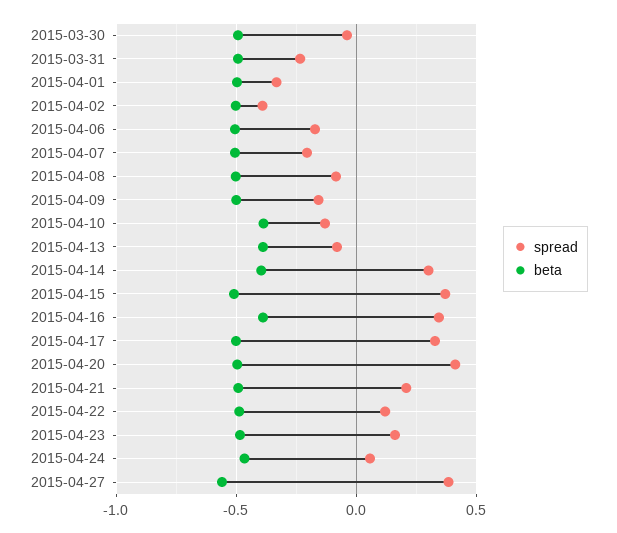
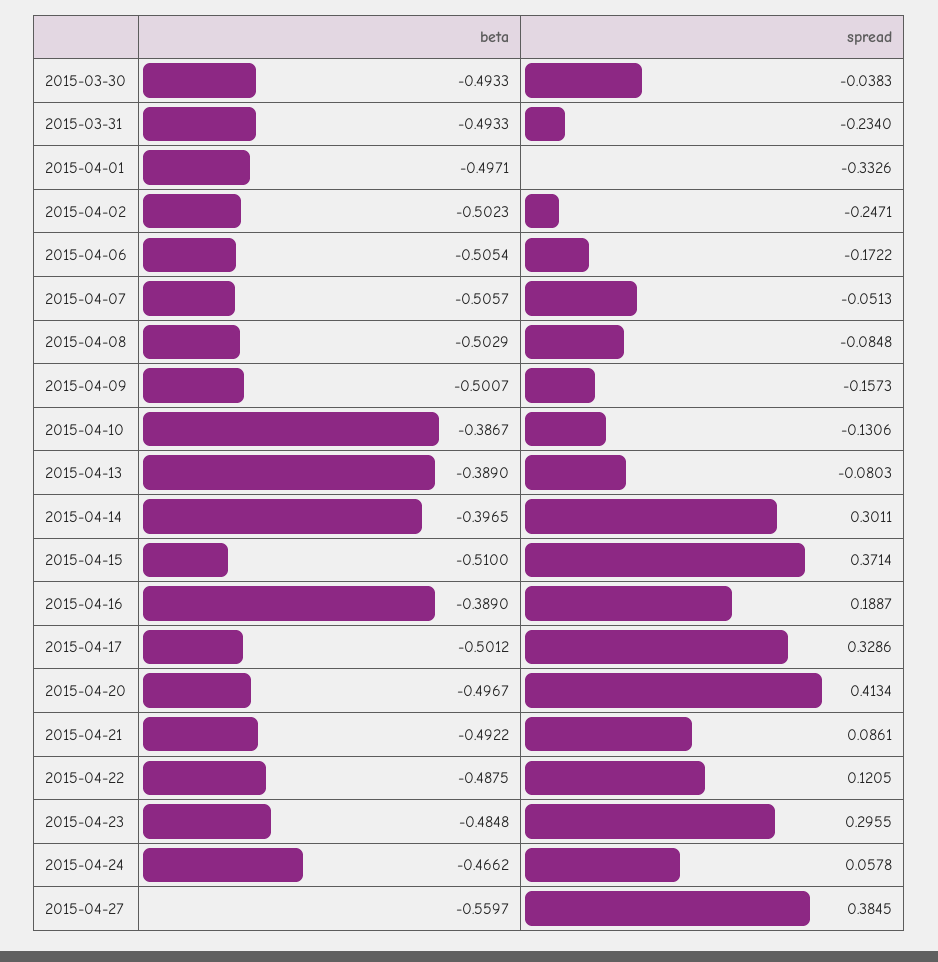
spread, 2015-04-02: -0.4 -> -0.2471
spread, 2015-04-07: -0.2 -> -0.0513
spread, 2015-04-16: 0.35 -> 0.1887
spread, 2015-04-21: 0.2 -> 0.0861
spread, 2015-04-23: 0.15 -> 0.2955

